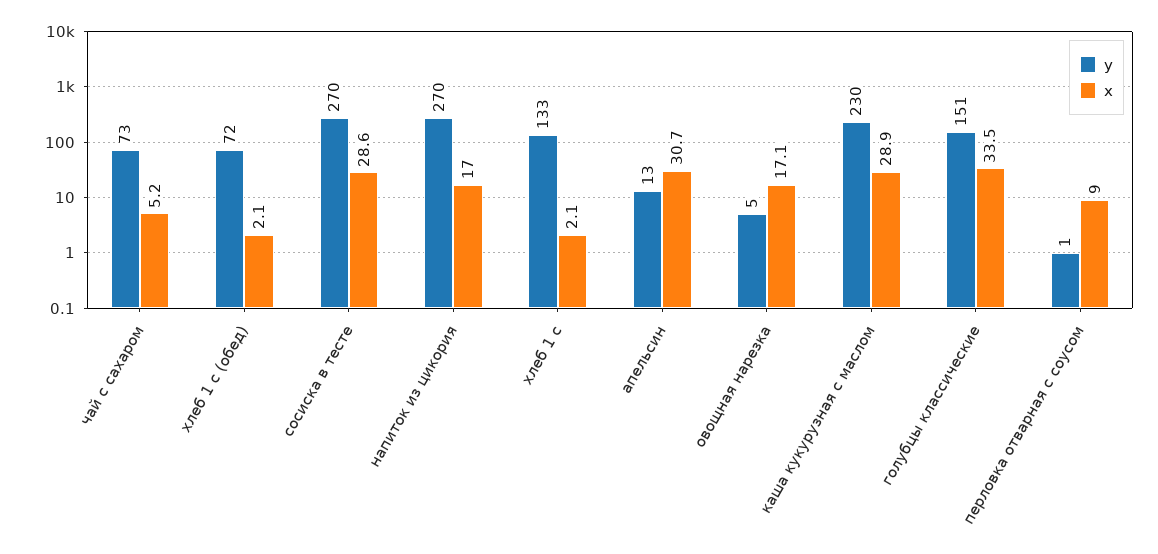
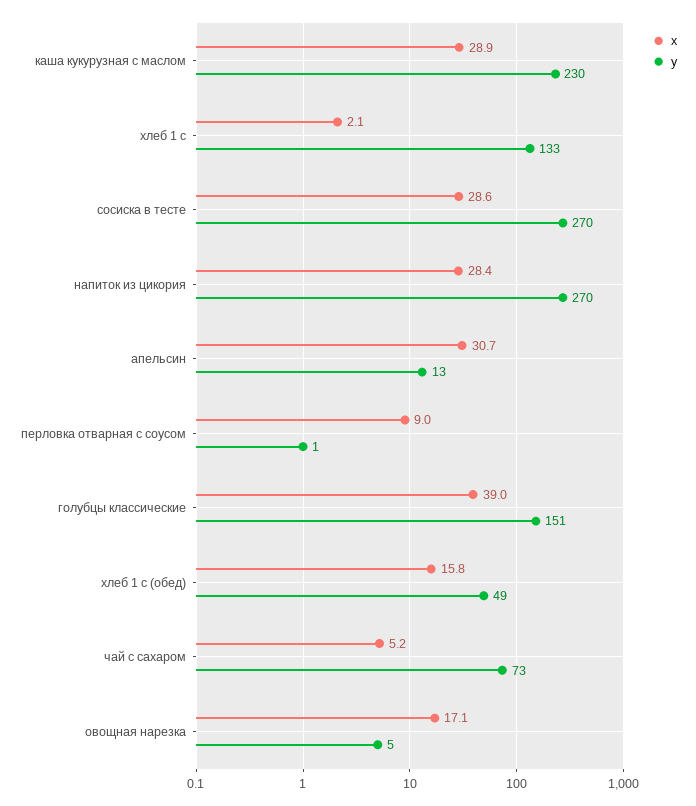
y, хлеб 1 с (обед): 72 -> 49
x, хлеб 1 с (обед): 2.1 -> 15.8
x, напиток из цикория: 17 -> 28.4
x, голубцы классические: 33.5 -> 39

